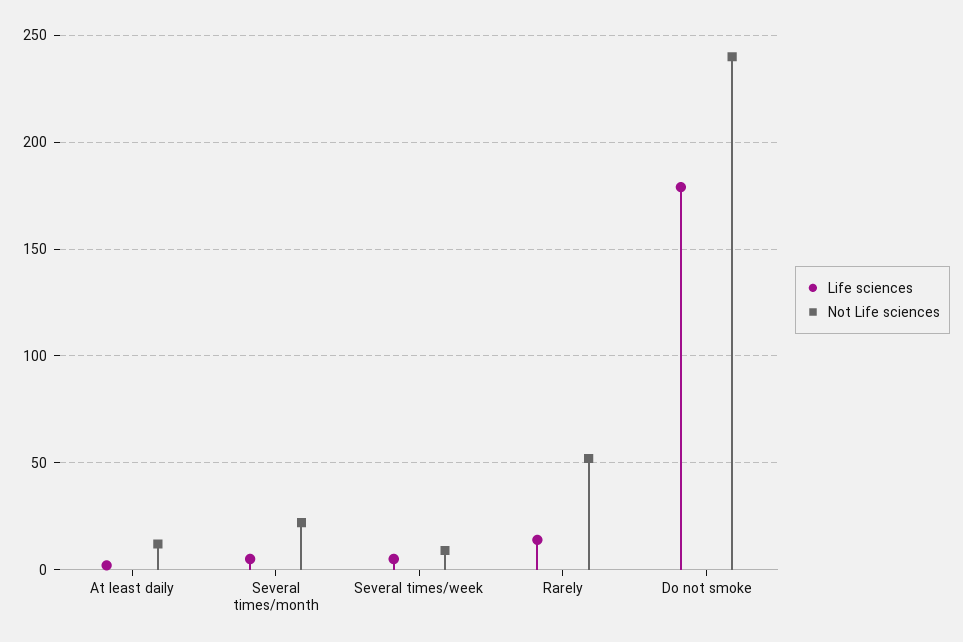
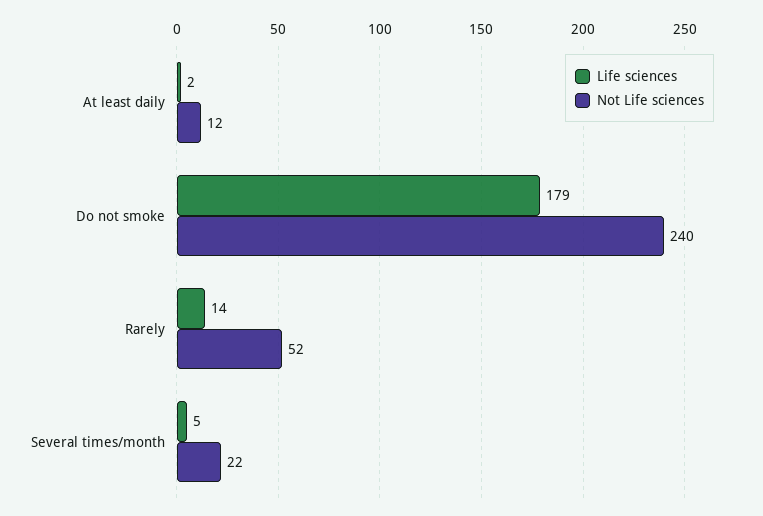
Life sciences, Several times/week: 5 -> none
Not Life sciences, Several times/week: 10 -> none

